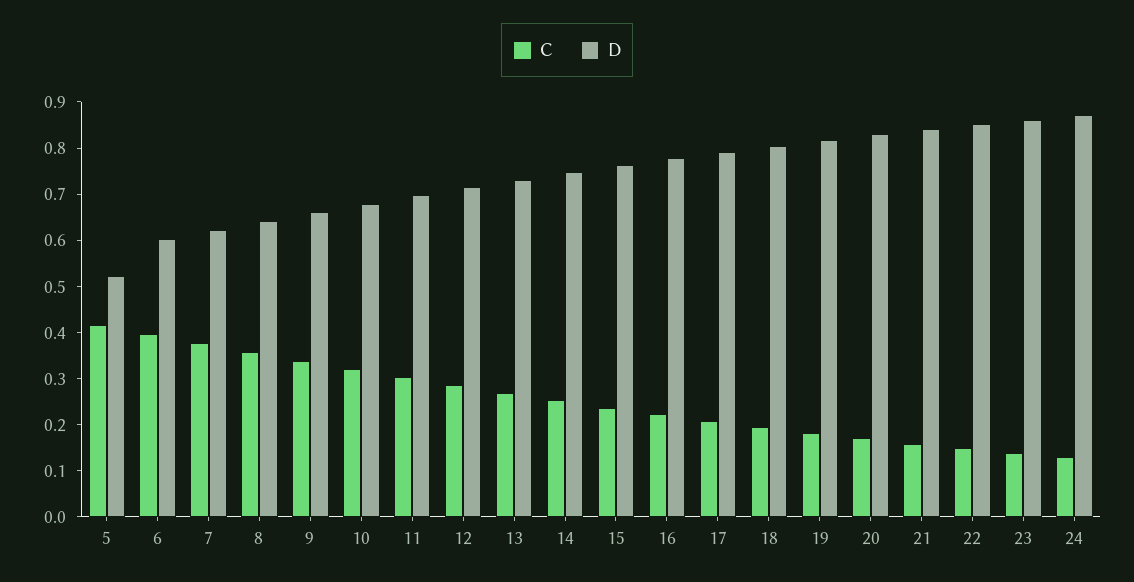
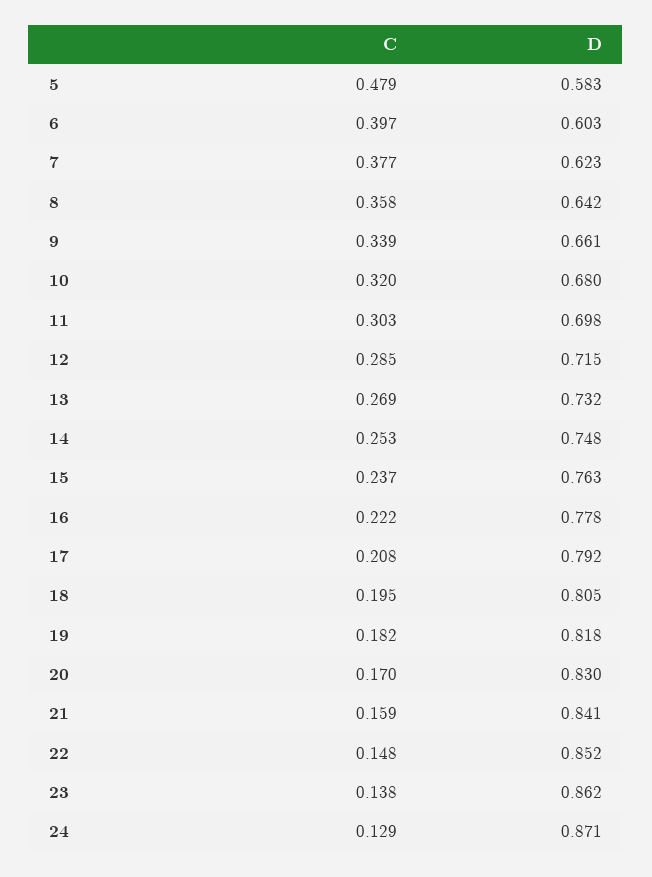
C, 5: 0.42 -> 0.479
D, 5: 0.52 -> 0.583

